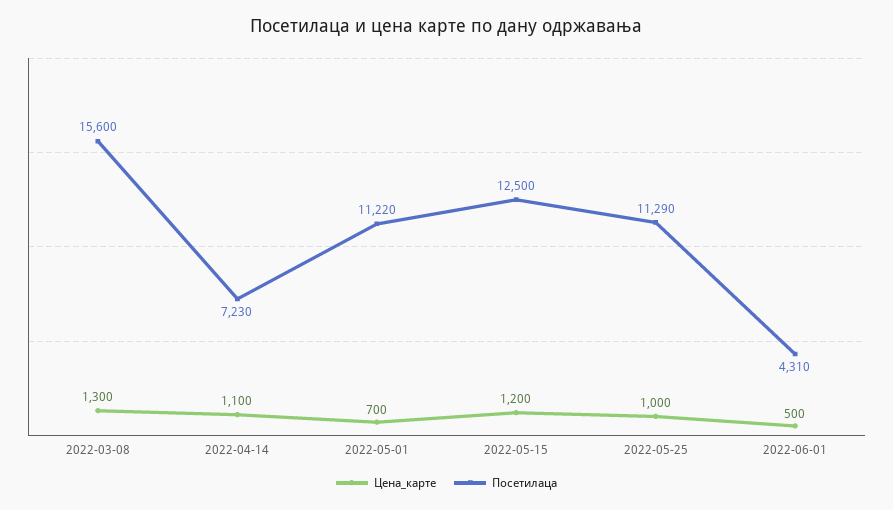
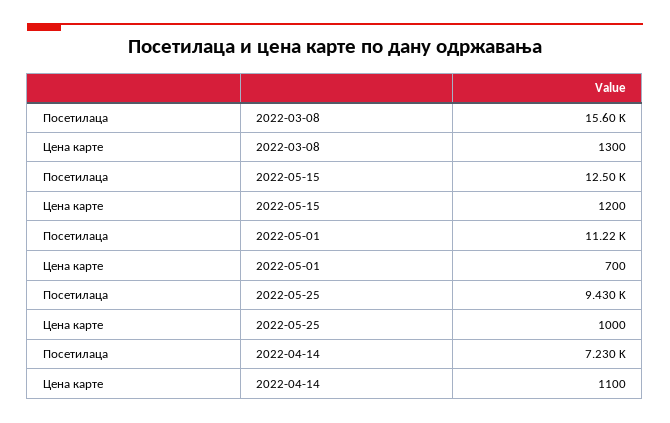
Посетилаца, 2022-05-25: 11290 -> 9430
Цена_карте, 2022-06-01: 500 -> none
Посетилаца, 2022-06-01: 4310 -> none

